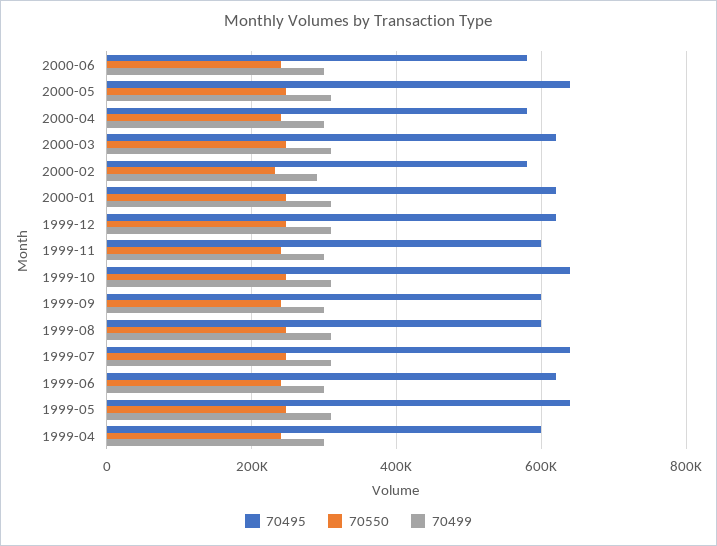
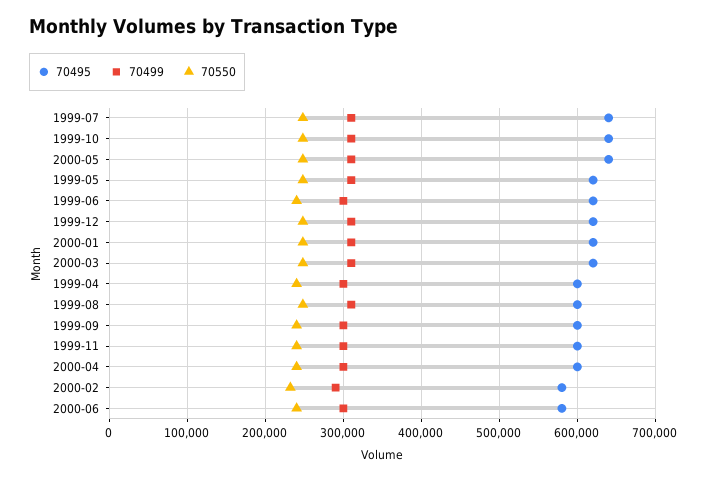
70495, 2000-04: 580000 -> 600000
70495, 1999-05: 640000 -> 620000

